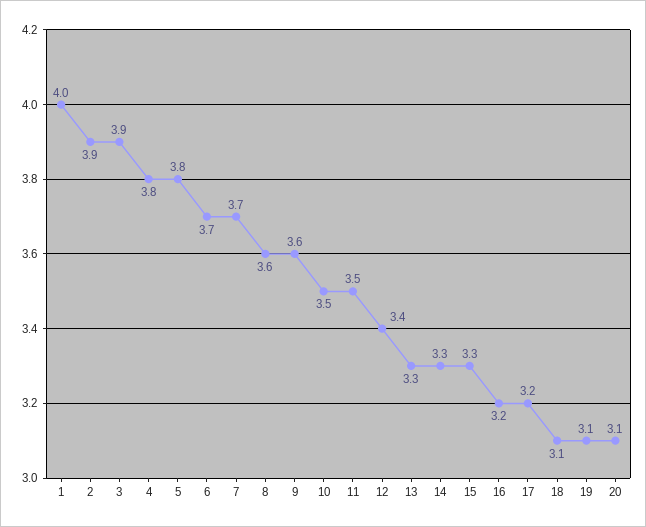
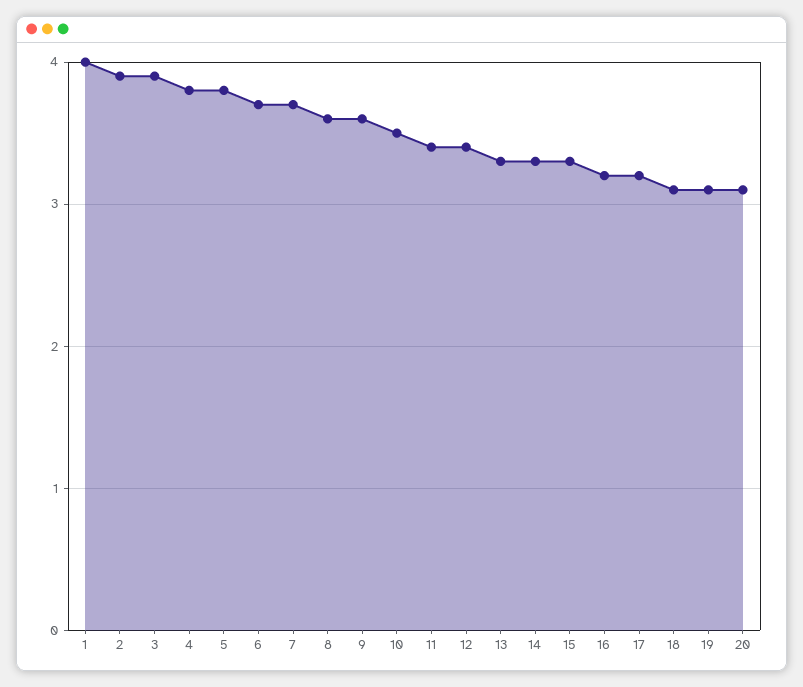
11: 3.5 -> 3.4

